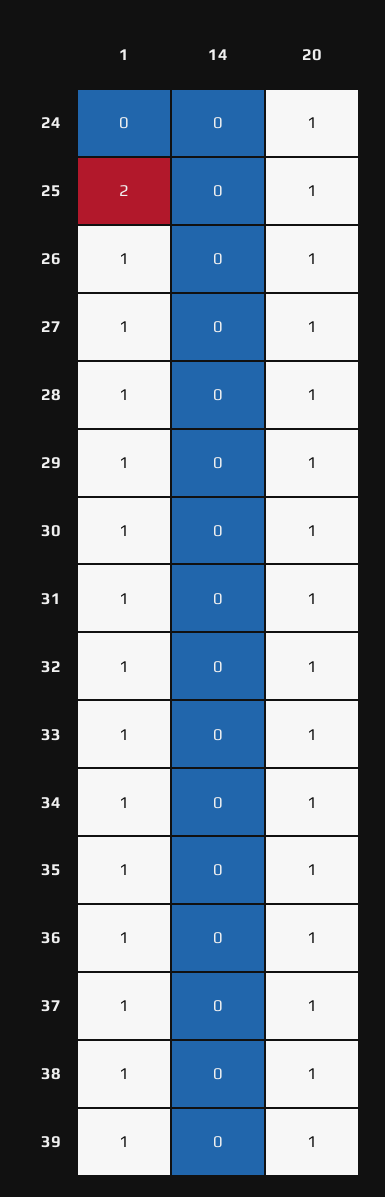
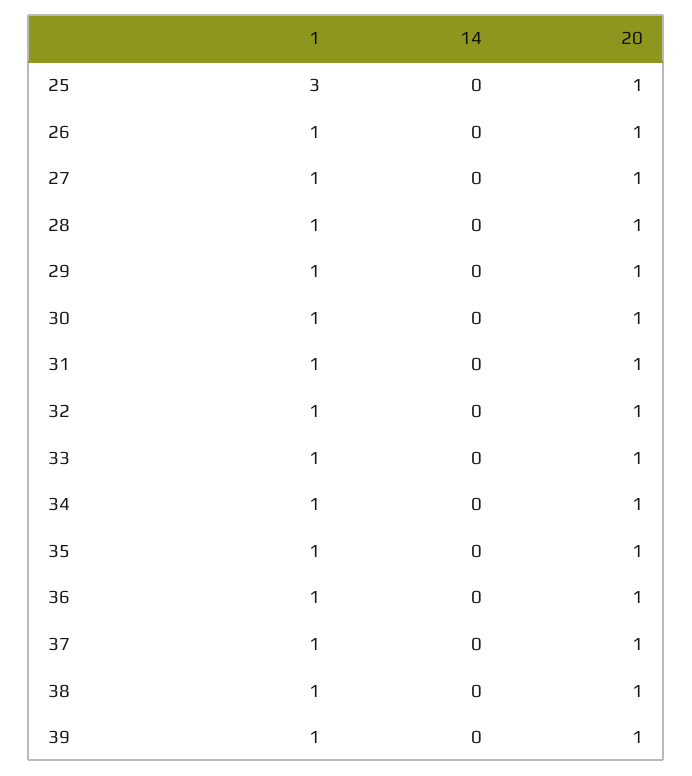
1, 24: 0 -> none
14, 24: 0 -> none
20, 24: 1 -> none
1, 25: 2 -> 3

